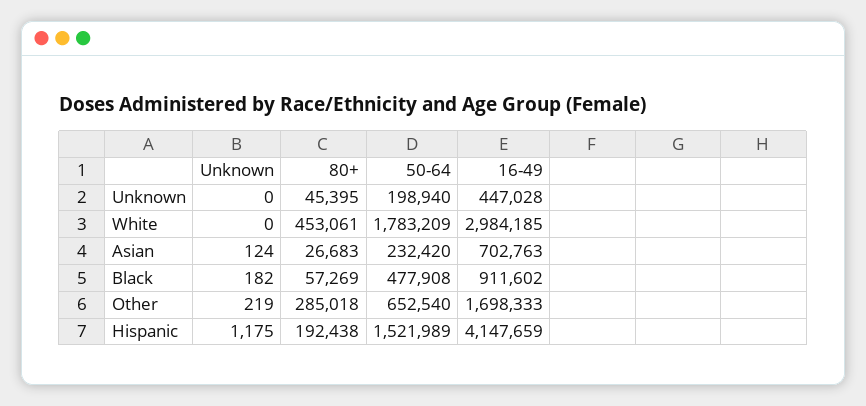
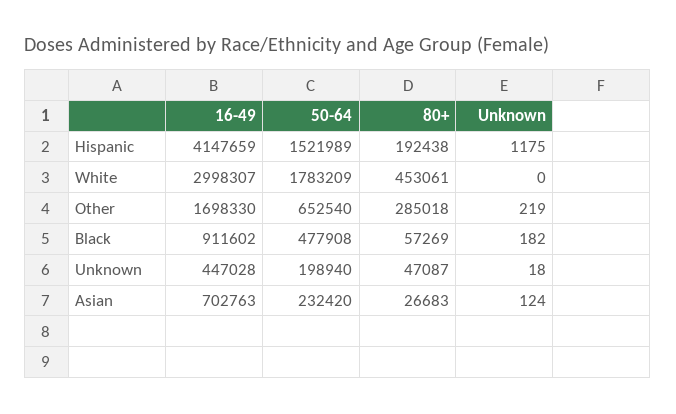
Unknown, Unknown: 0 -> 18
80+, Unknown: 45395 -> 47087
16-49, White: 2984185 -> 2998307
16-49, Other: 1698333 -> 1698330

